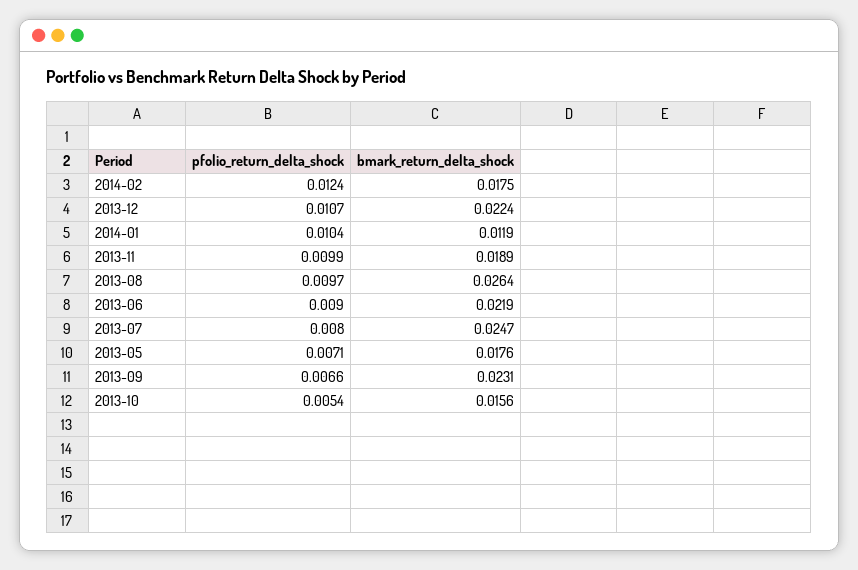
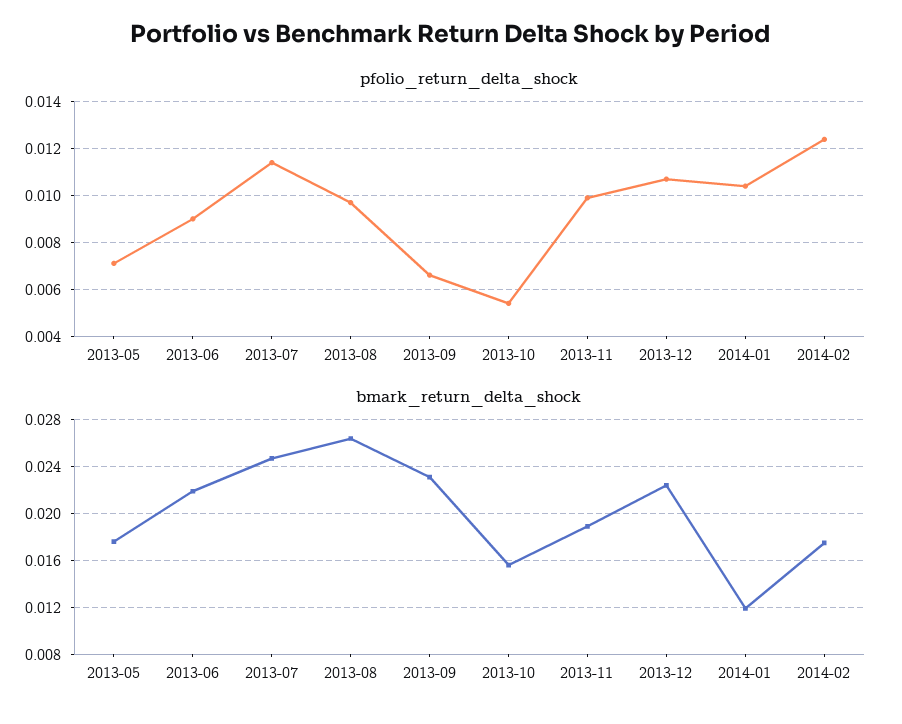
pfolio_return_delta_shock, 2013-07: 0.008 -> 0.0115

